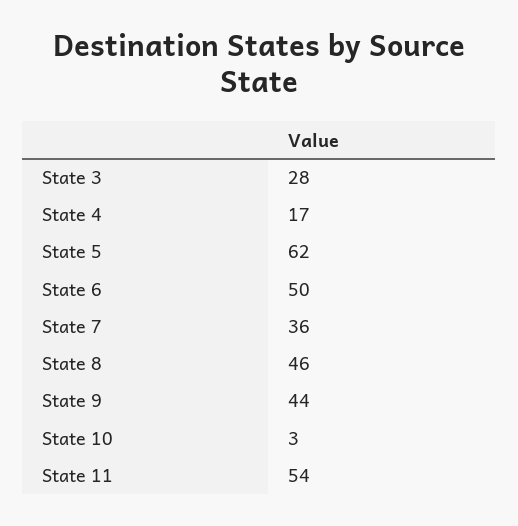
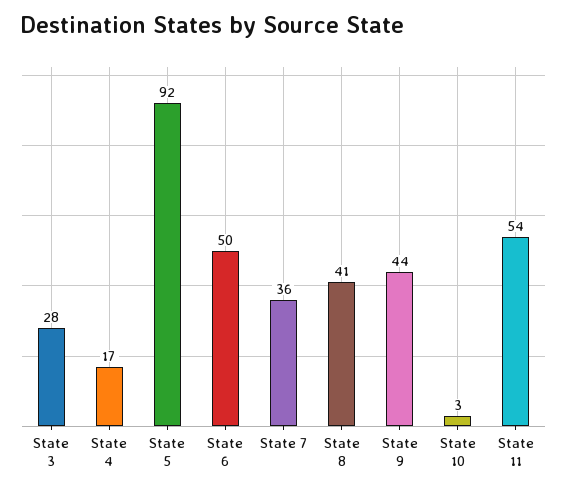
State 5: 62 -> 92
State 8: 46 -> 41

